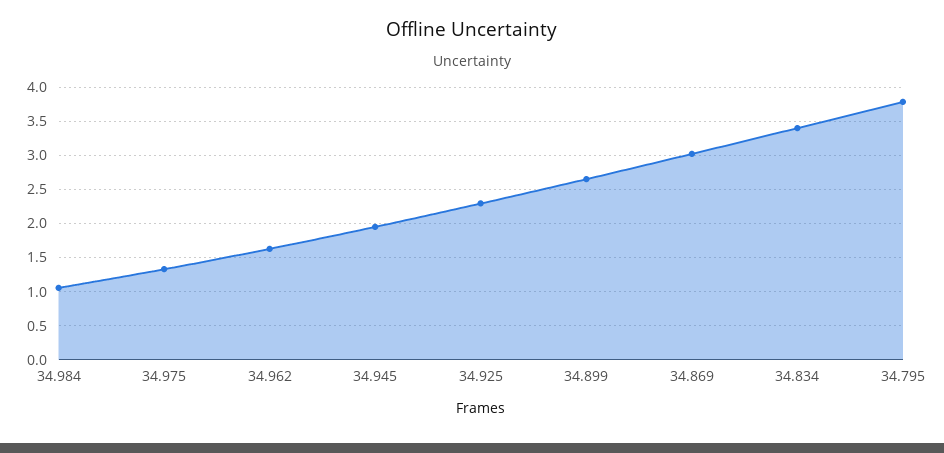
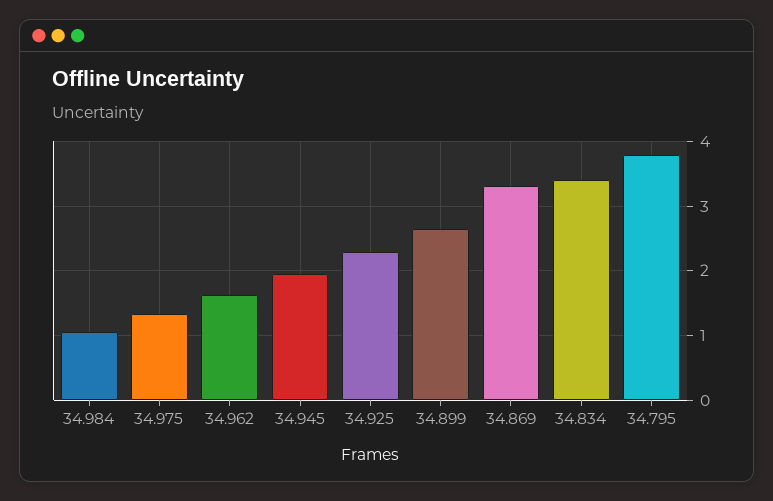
34.869: 3 -> 3.3

